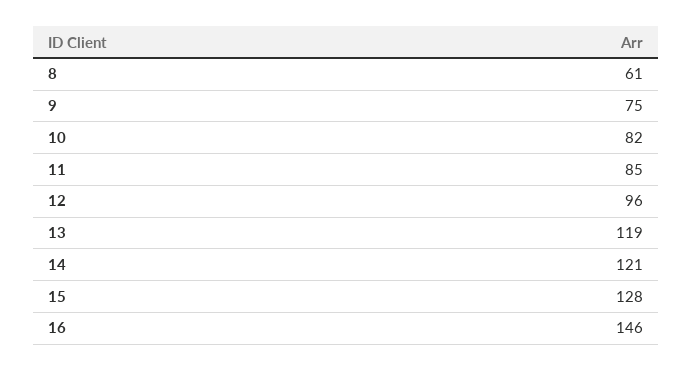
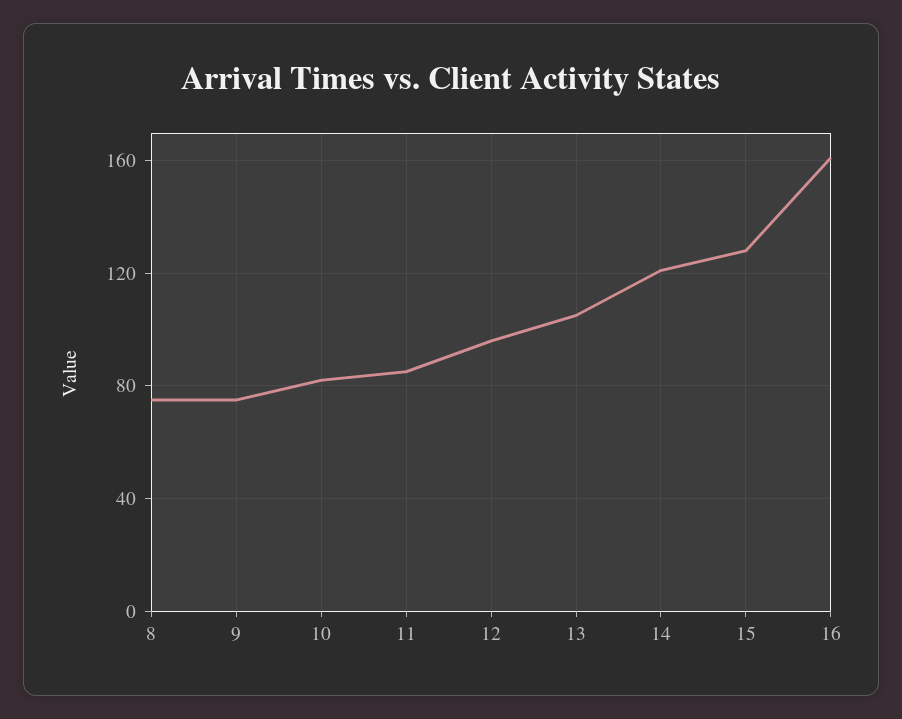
8: 61 -> 75
13: 119 -> 105
16: 146 -> 160

